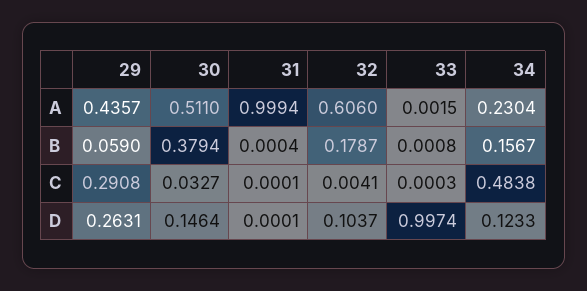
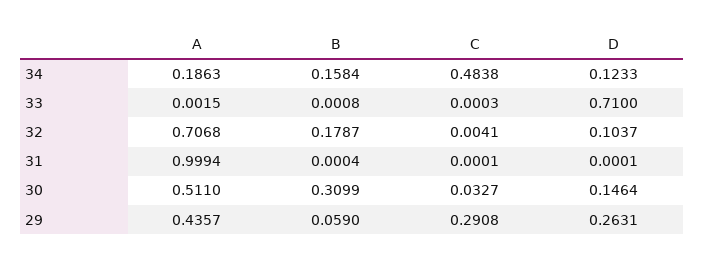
32, A: 0.606 -> 0.7068
34, A: 0.2304 -> 0.1863
30, B: 0.3794 -> 0.3099
34, B: 0.1567 -> 0.1584
33, D: 0.9974 -> 0.71

